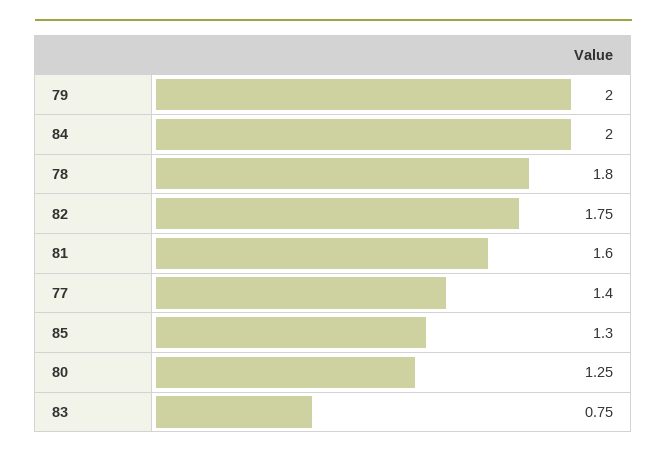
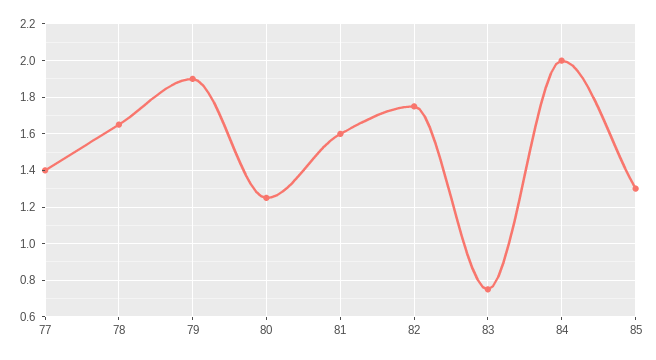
79: 2 -> 1.9
78: 1.8 -> 1.65

